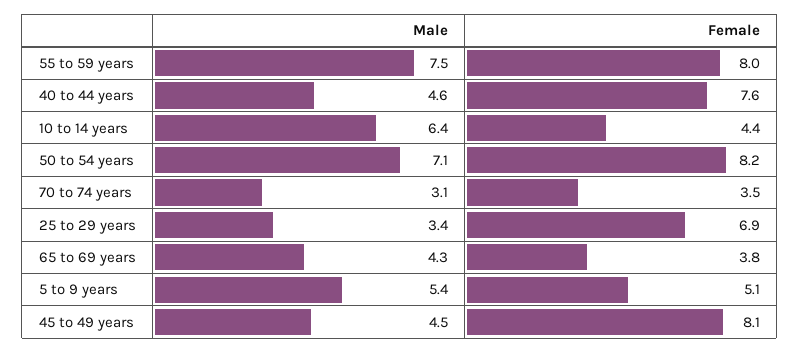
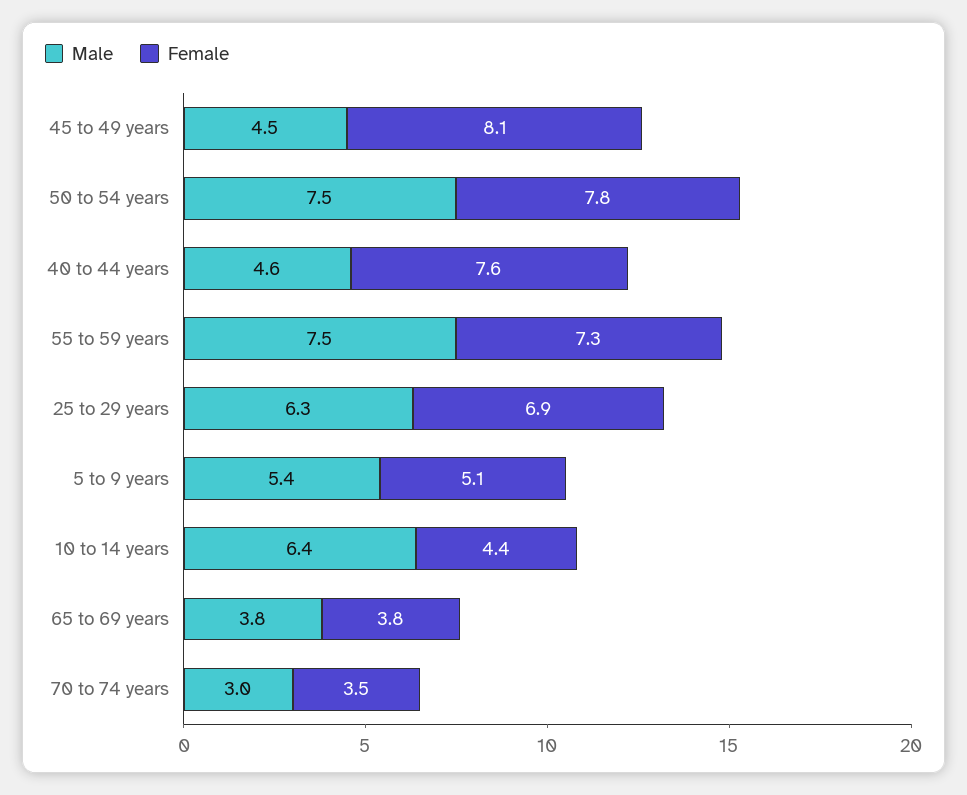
Female, 55 to 59 years: 8 -> 7.3
Male, 50 to 54 years: 7.1 -> 7.5
Female, 50 to 54 years: 8.2 -> 7.8
Male, 70 to 74 years: 3.1 -> 3
Male, 25 to 29 years: 3.4 -> 6.3
Male, 65 to 69 years: 4.3 -> 3.8

